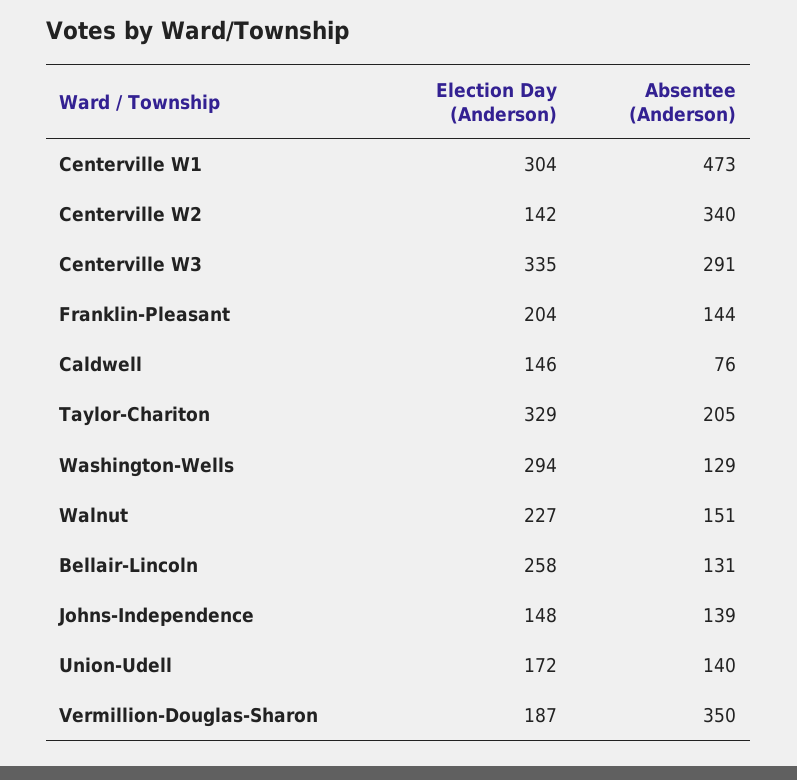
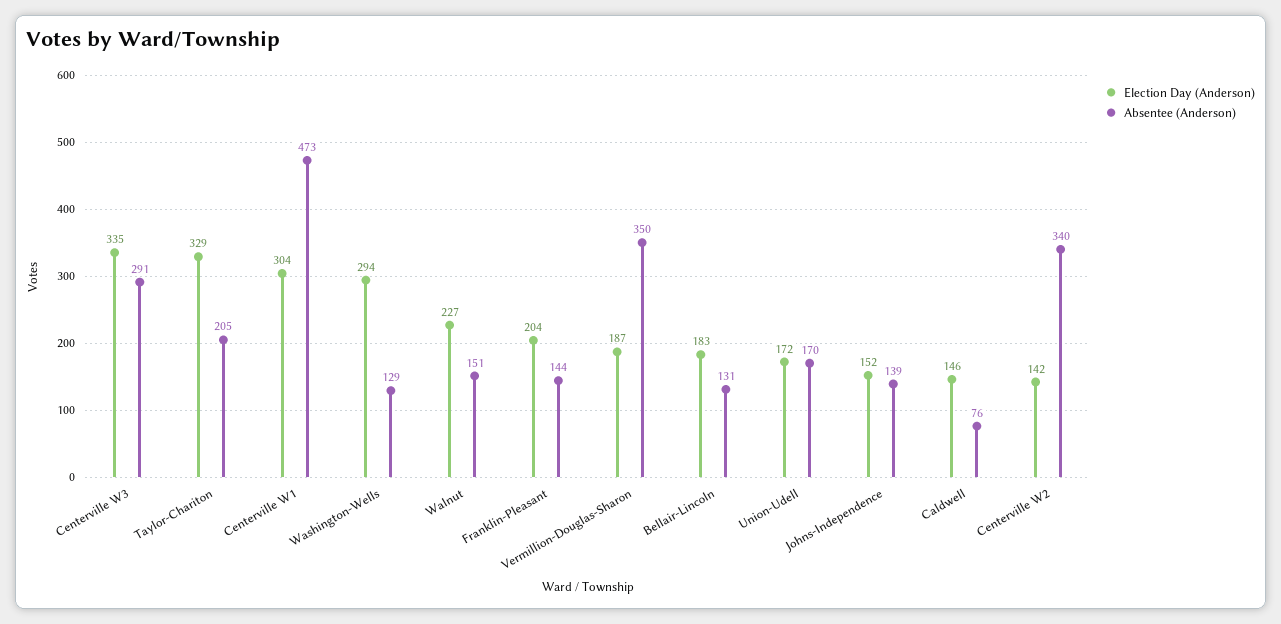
Election Day (Anderson), Bellair-Lincoln: 258 -> 183
Election Day (Anderson), Johns-Independence: 148 -> 152
Absentee (Anderson), Union-Udell: 140 -> 170

